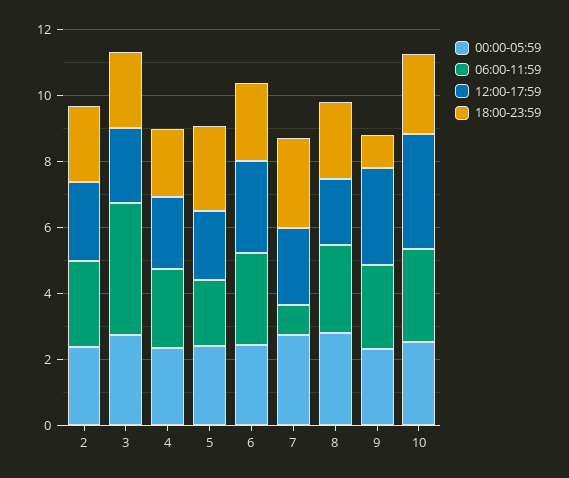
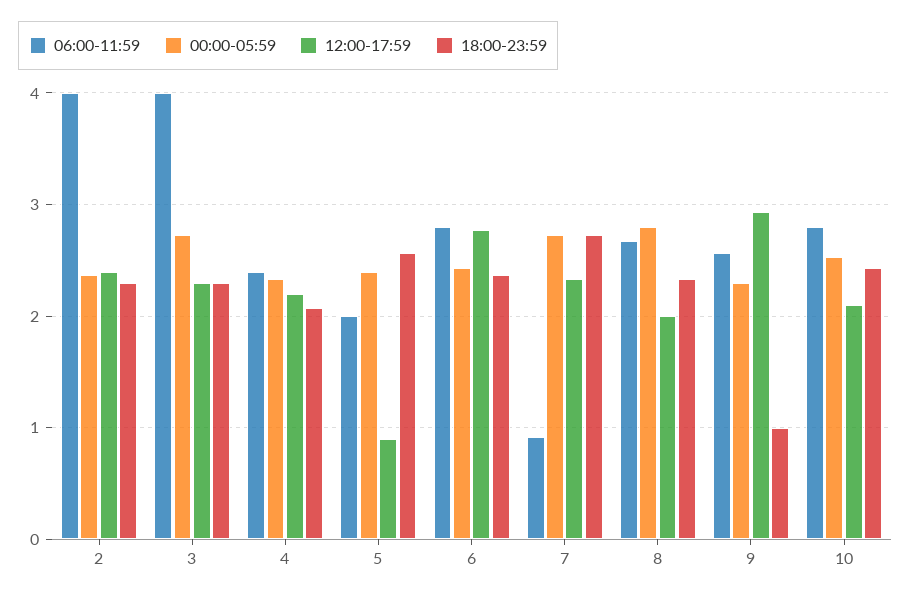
06:00-11:59, 2: 2.5 -> 4
12:00-17:59, 5: 2 -> 0.9
12:00-17:59, 10: 3.5 -> 2.1

